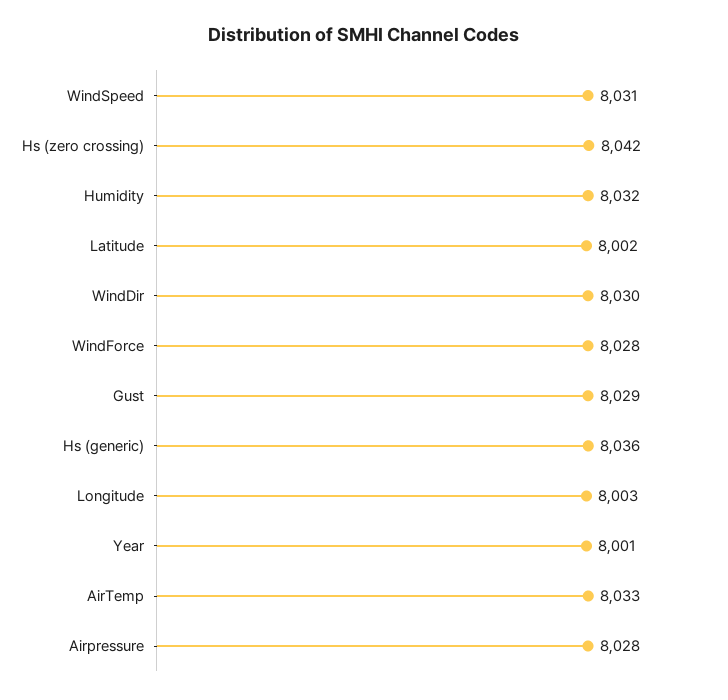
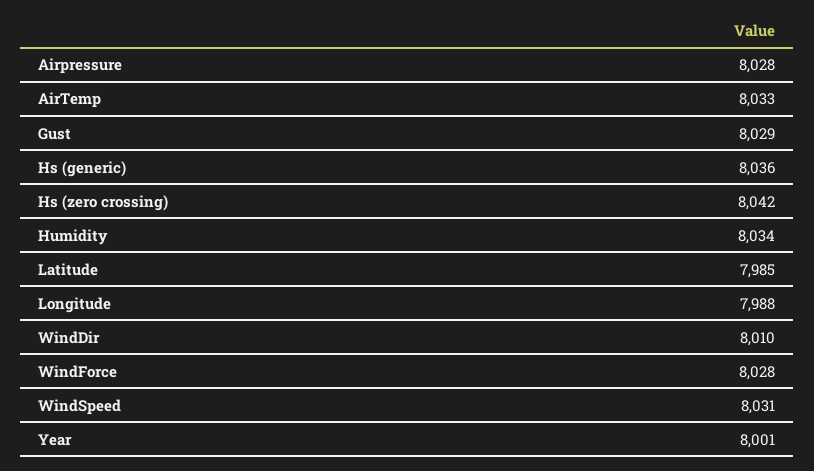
Humidity: 8032 -> 8034
Latitude: 8002 -> 7985
WindDir: 8030 -> 8010
Longitude: 8003 -> 7988

